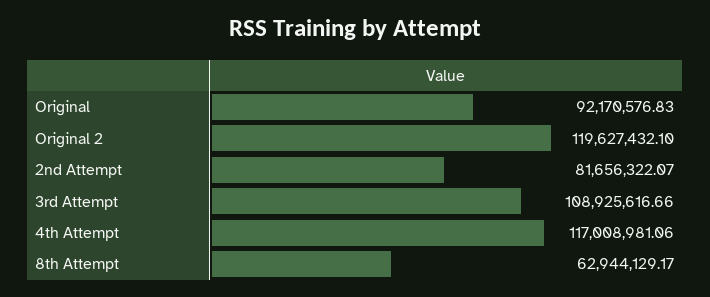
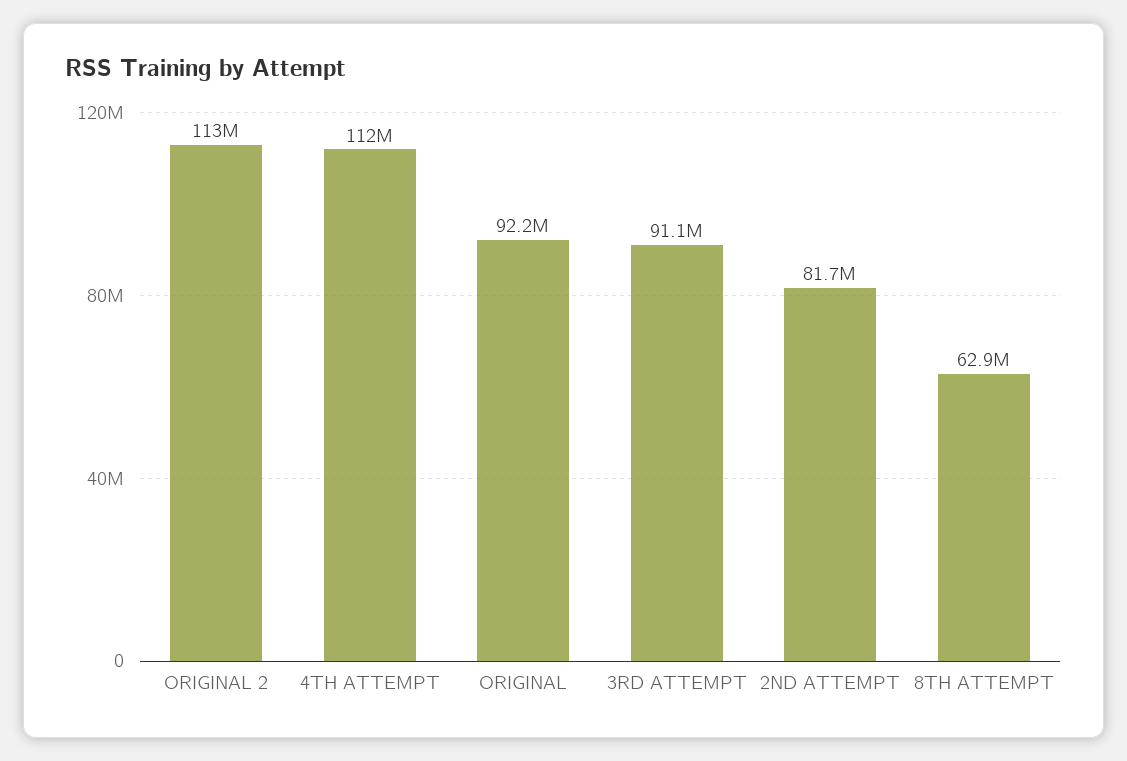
Original 2: 119627432.1 -> 113000000
3rd Attempt: 108925616.66 -> 91100000
4th Attempt: 117008981.06 -> 112000000

